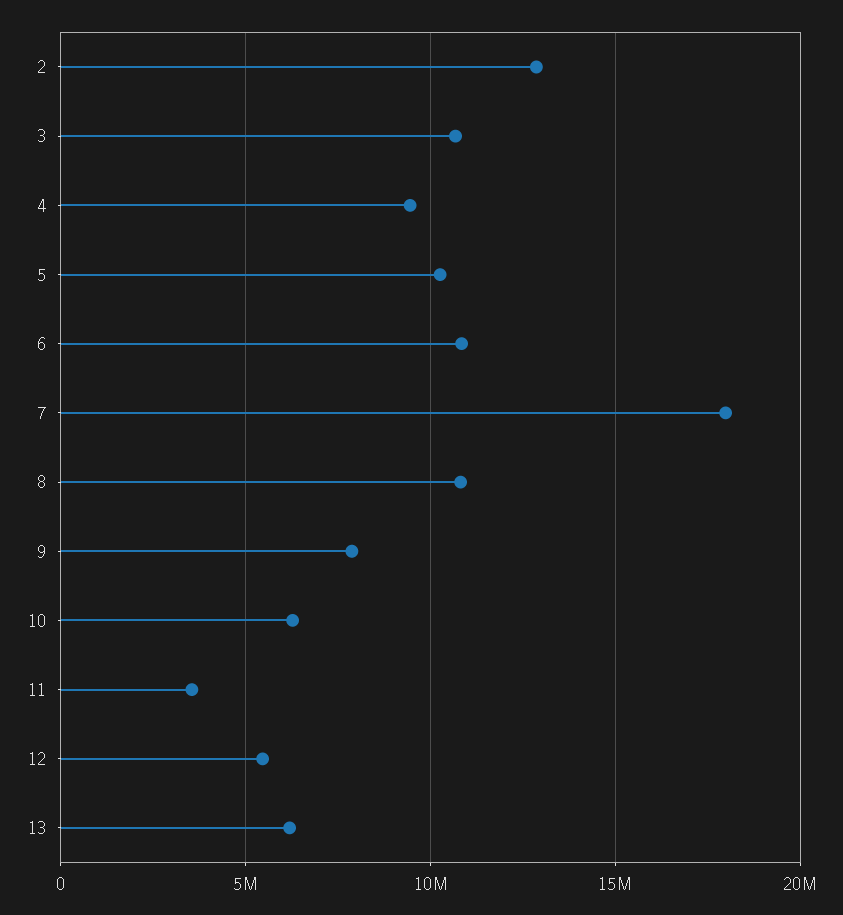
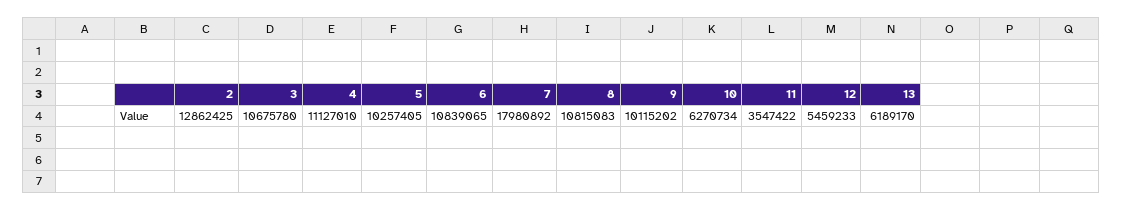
4: 9500000 -> 11127010
9: 8000000 -> 10115202

